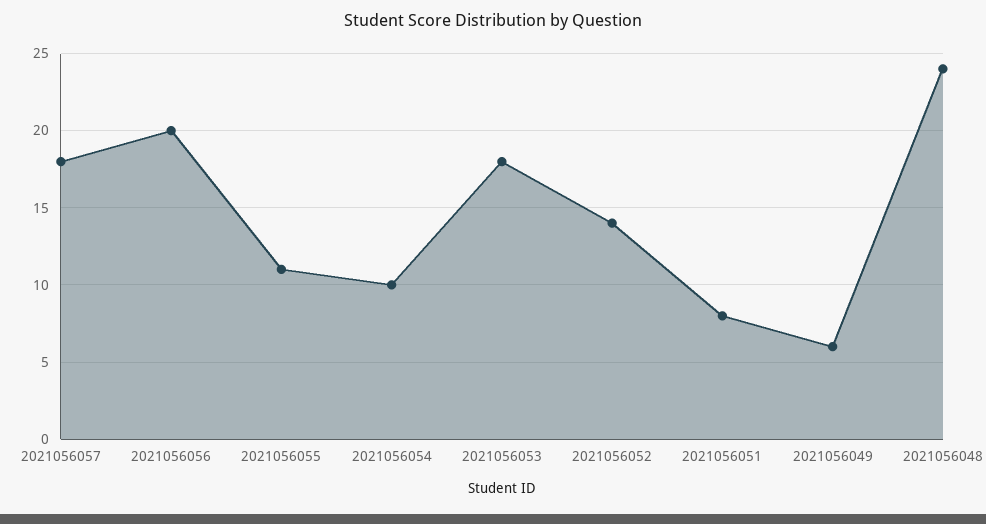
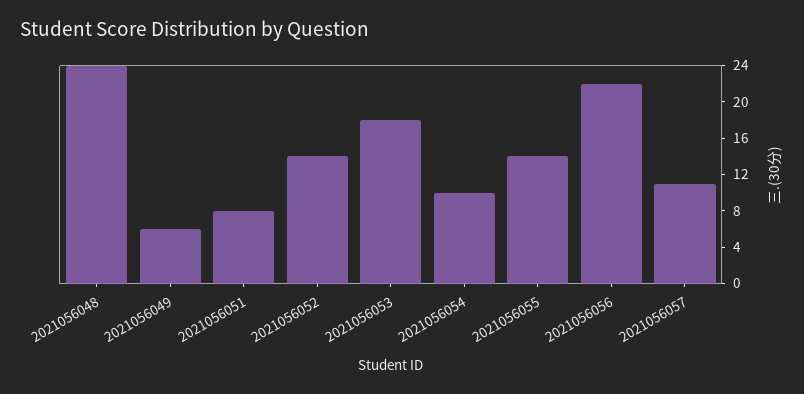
2021056057: 18 -> 11
2021056056: 20 -> 22
2021056055: 11 -> 14

